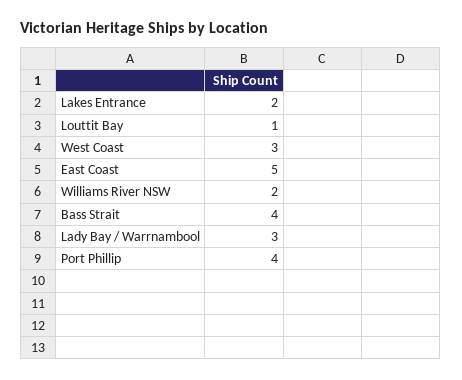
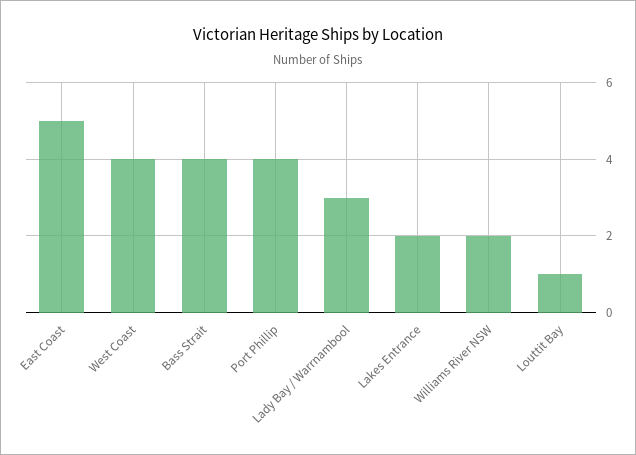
West Coast: 3 -> 4

